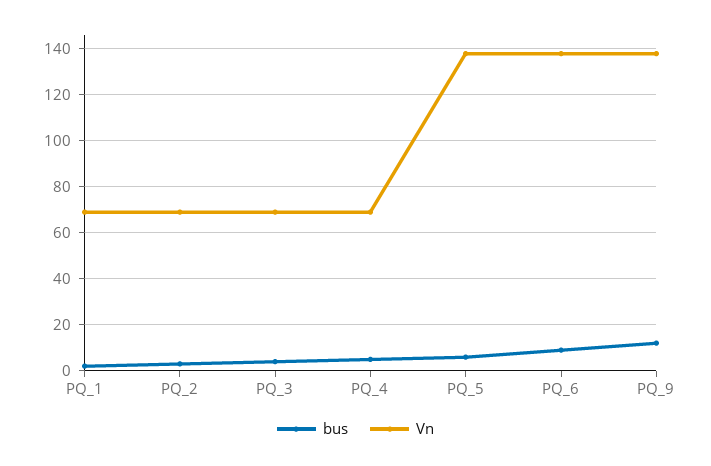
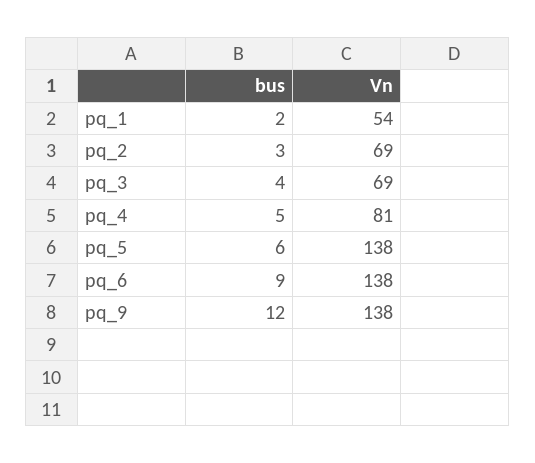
Vn, PQ_1: 70 -> 54
Vn, PQ_4: 70 -> 81

